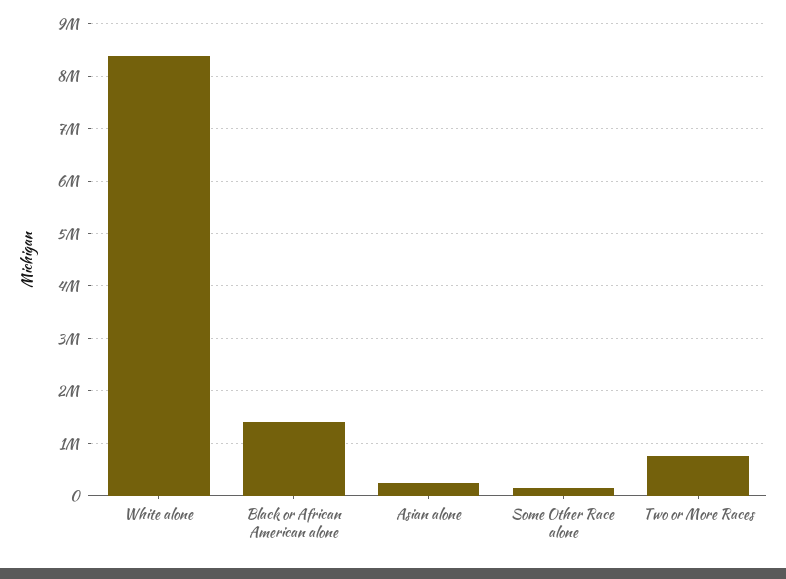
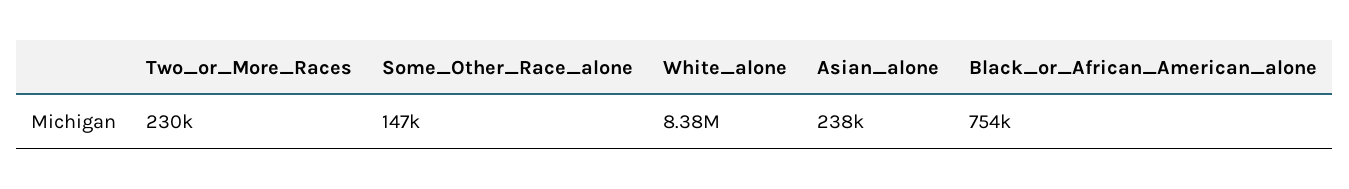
Black or African American alone: 1400000 -> 754000
Two or More Races: 800000 -> 230000

